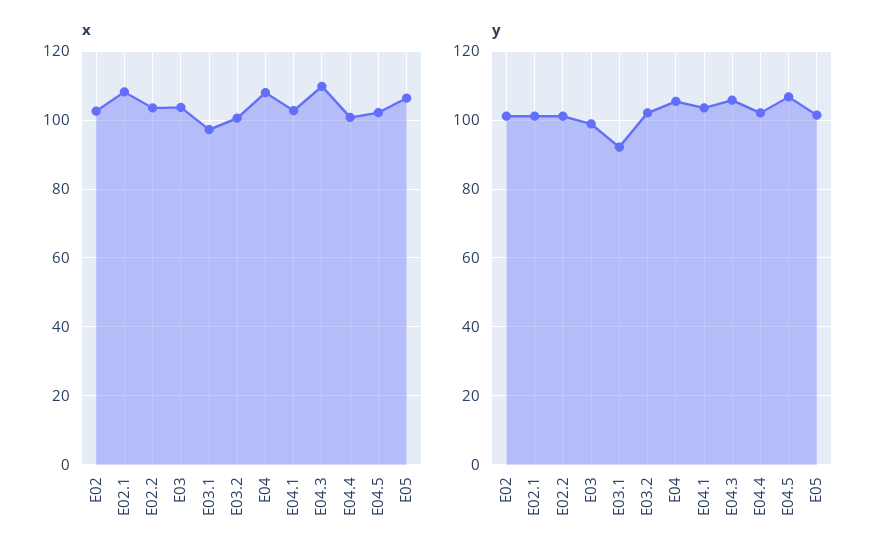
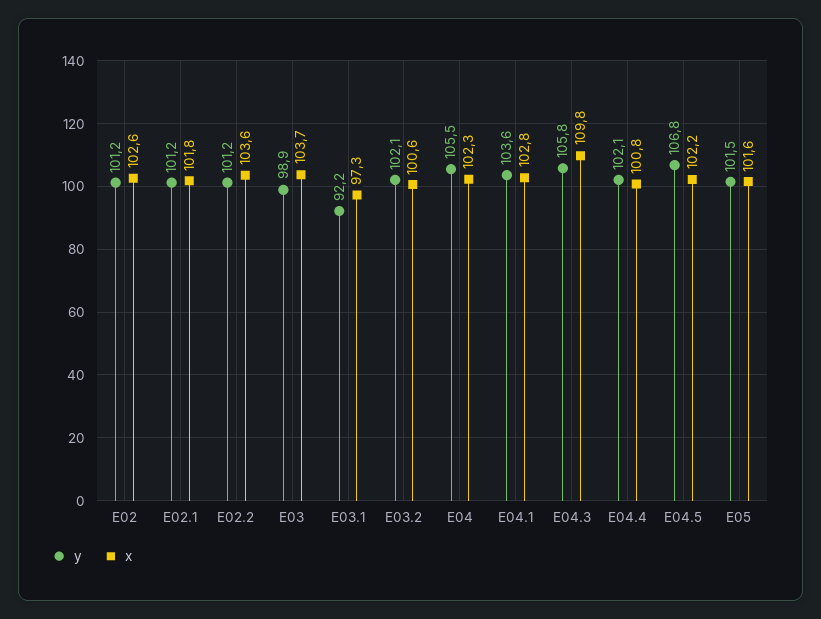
x, E02.1: 108 -> 101.8
x, E04: 108 -> 102.3
x, E05: 106 -> 101.6

